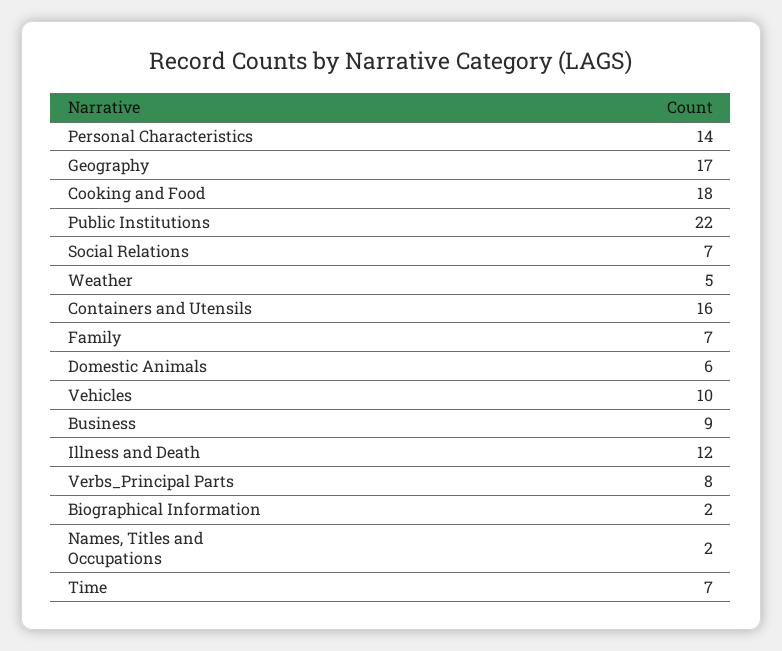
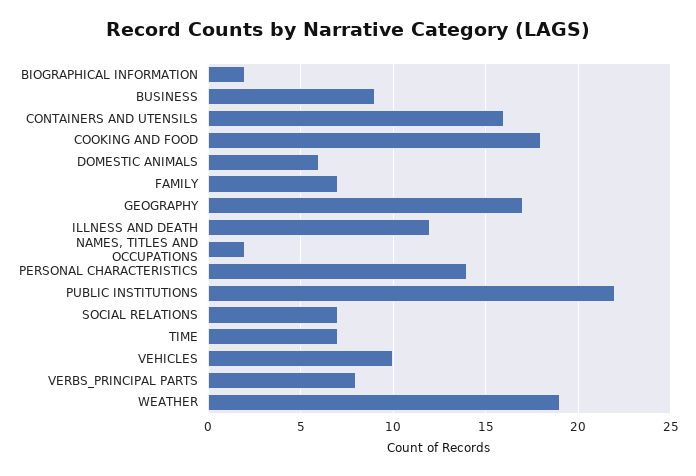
Weather: 5 -> 19

